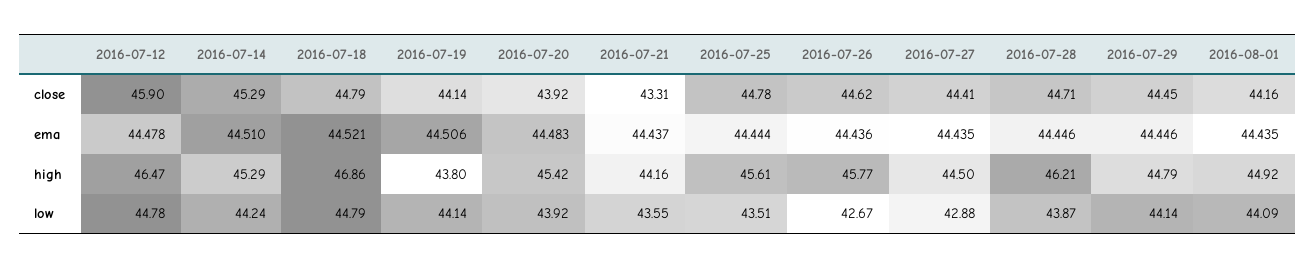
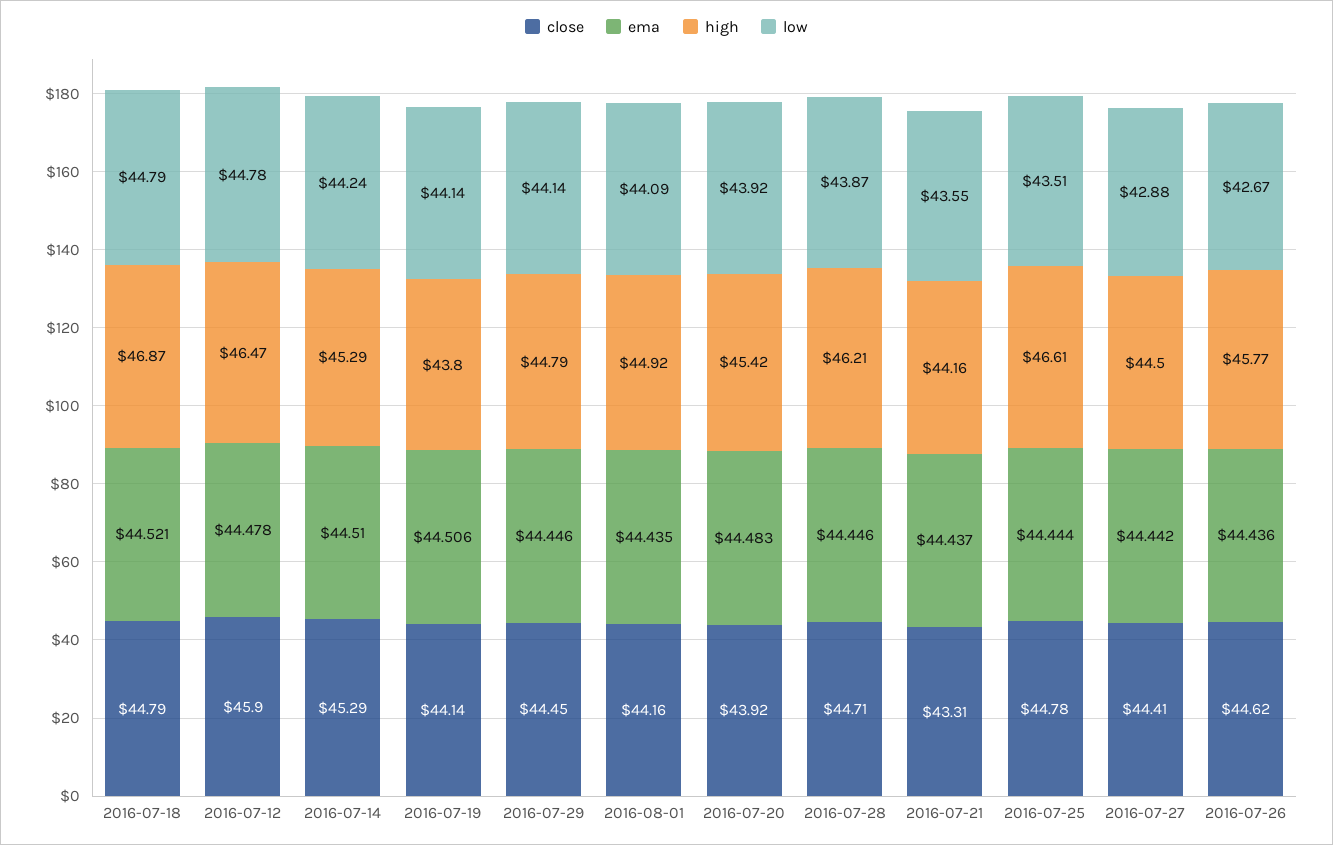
ema, 2016-07-27: 44.435 -> 44.442
high, 2016-07-18: 46.86 -> 46.87
high, 2016-07-25: 45.61 -> 46.61

